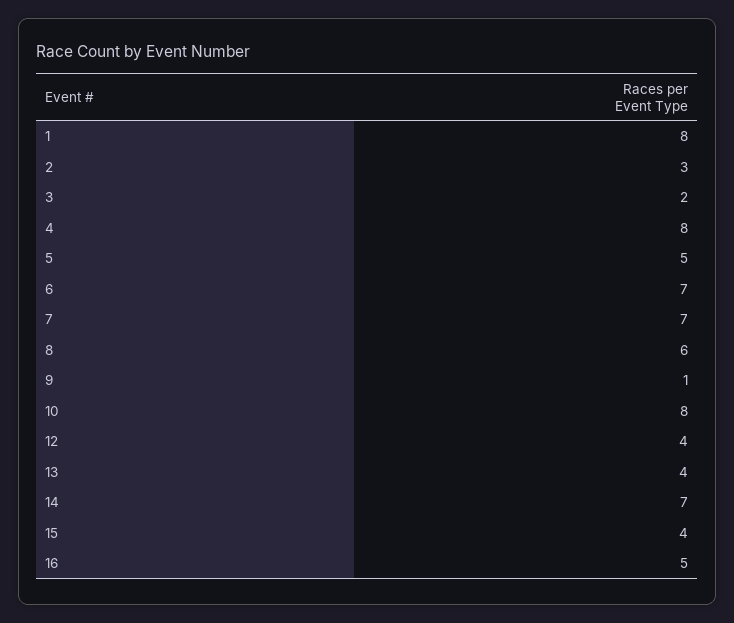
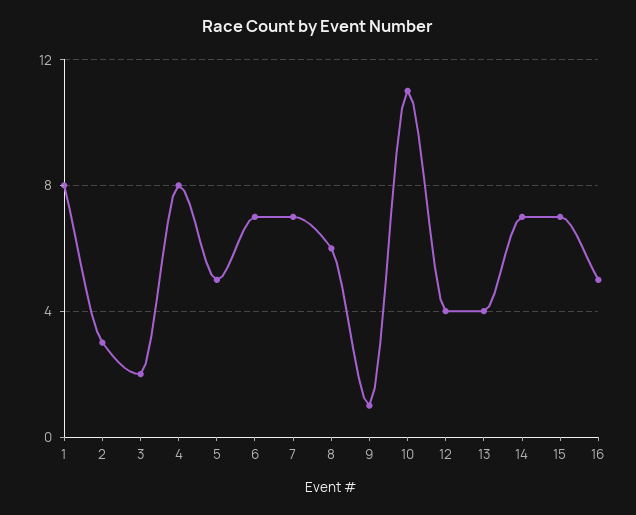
10: 8 -> 11
15: 4 -> 7

